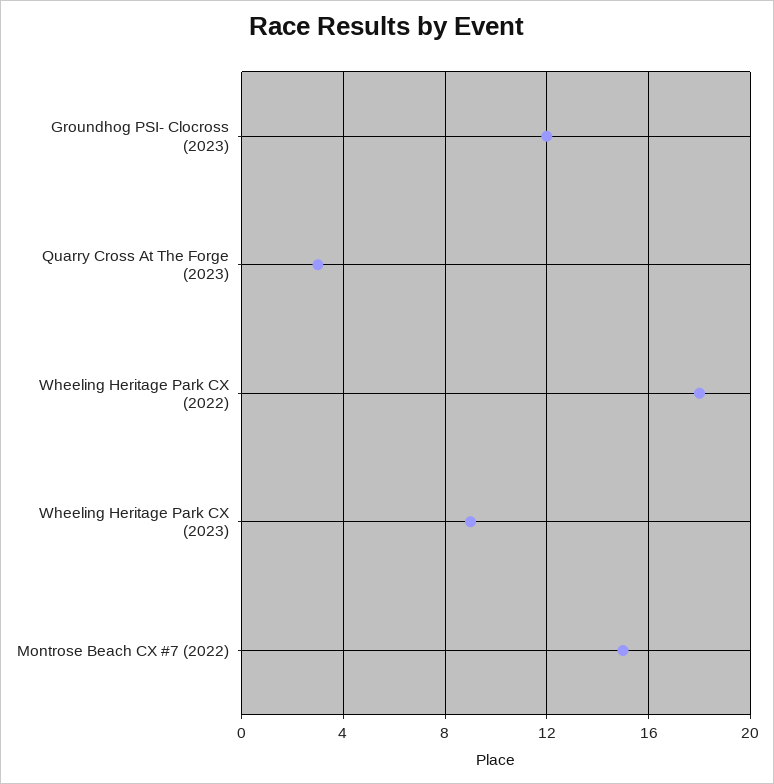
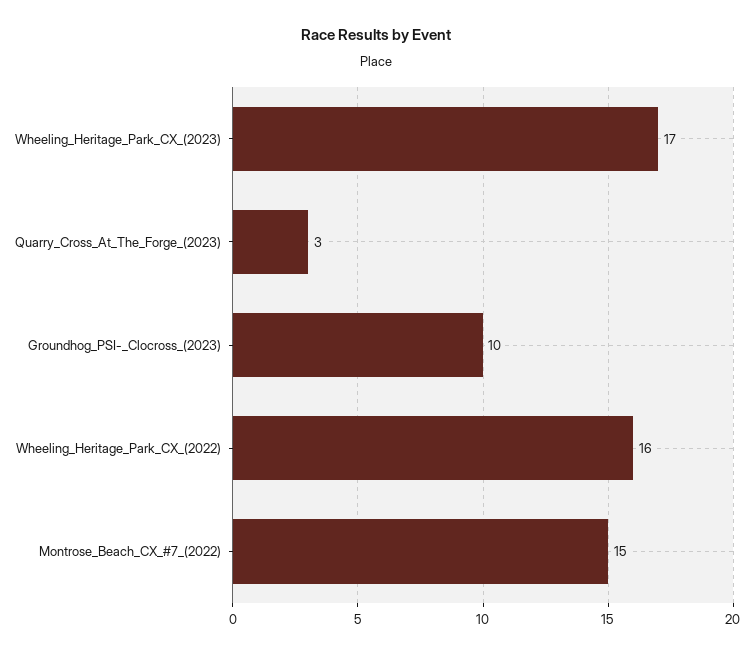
Groundhog PSI- Clocross (2023): 12 -> 10
Wheeling Heritage Park CX (2022): 18 -> 16
Wheeling Heritage Park CX (2023): 9 -> 17

